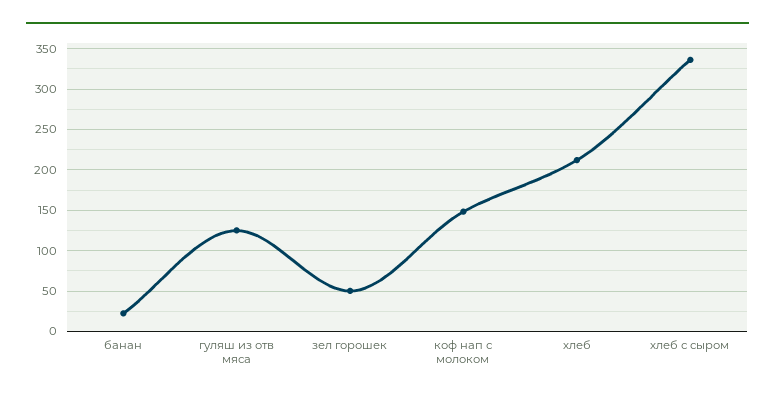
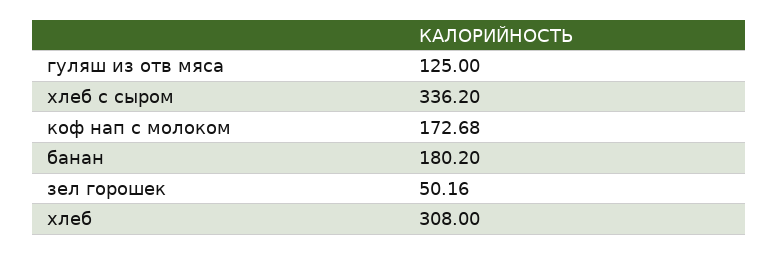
банан: 20 -> 180.2
коф нап с молоком: 150 -> 172.68
хлеб: 210 -> 308

